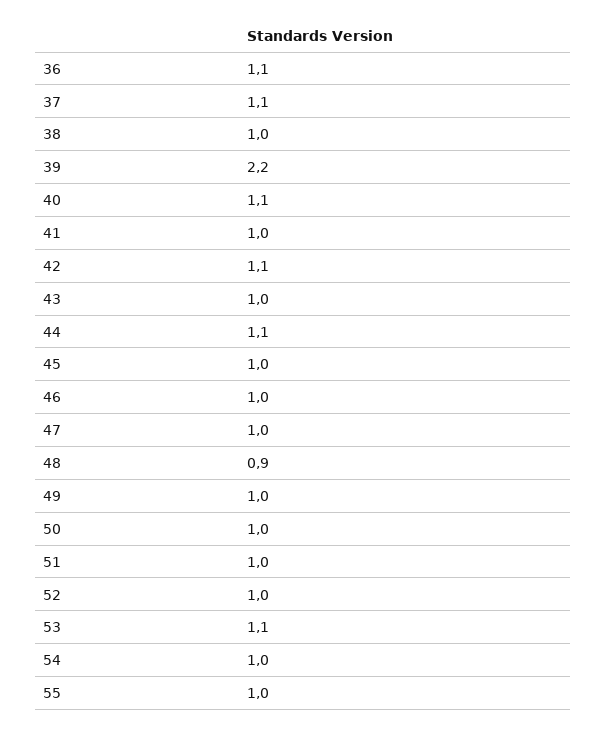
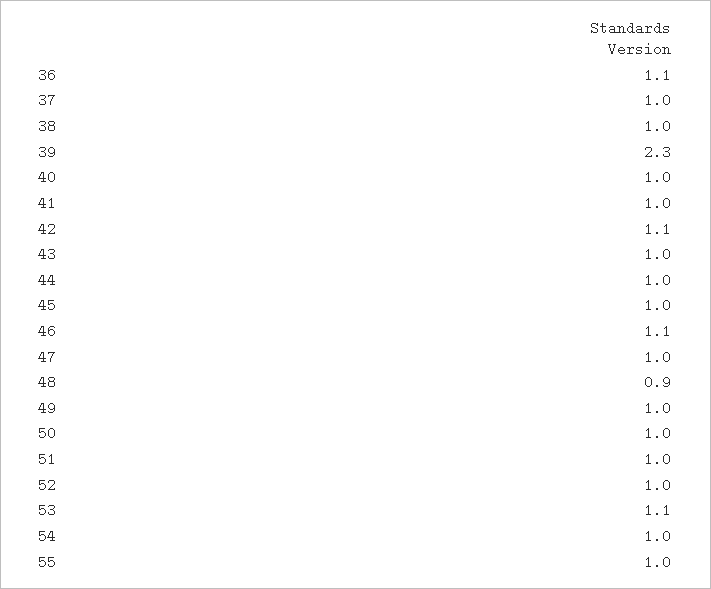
37: 1.1 -> 1
39: 2.2 -> 2.3
40: 1.1 -> 1
44: 1.1 -> 1
46: 1 -> 1.1

